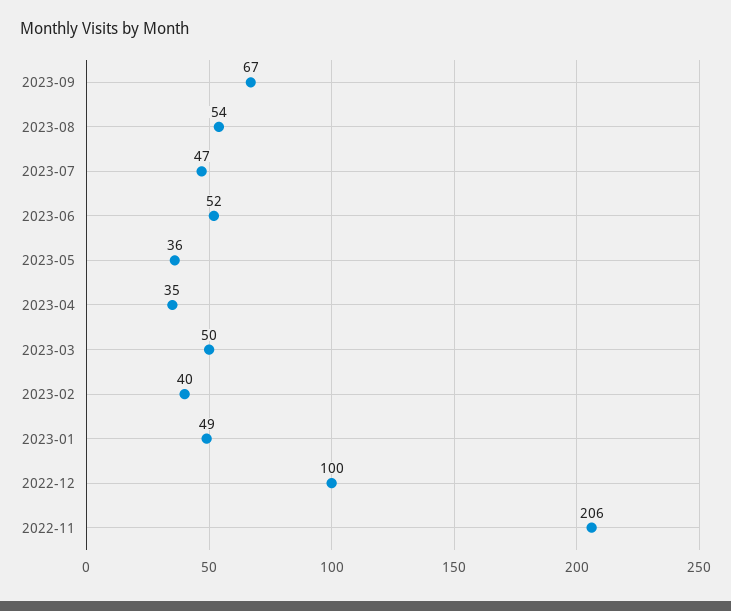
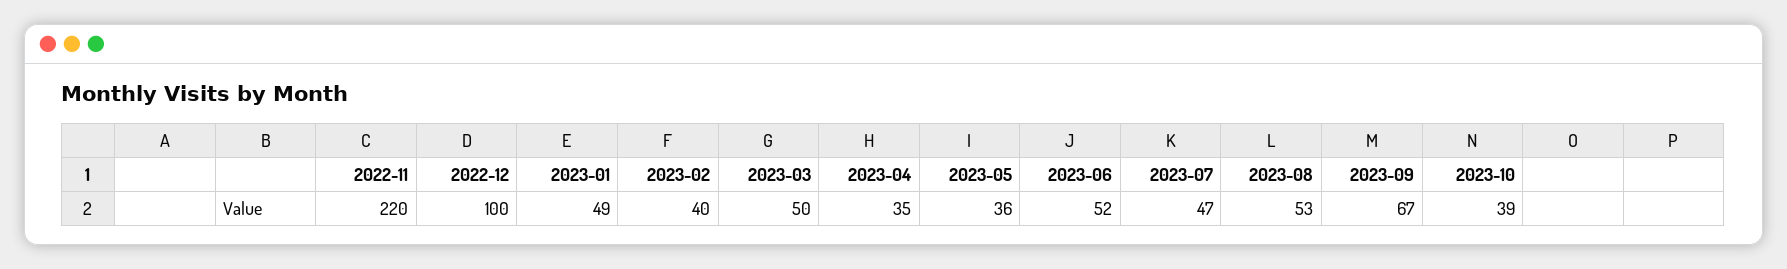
2023-08: 54 -> 53
2022-11: 206 -> 220
2023-10: none -> 39

